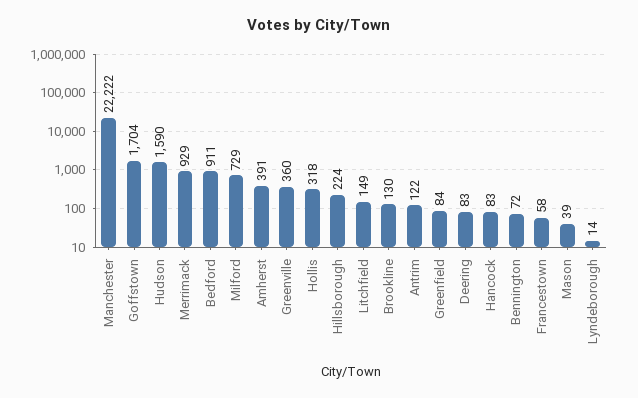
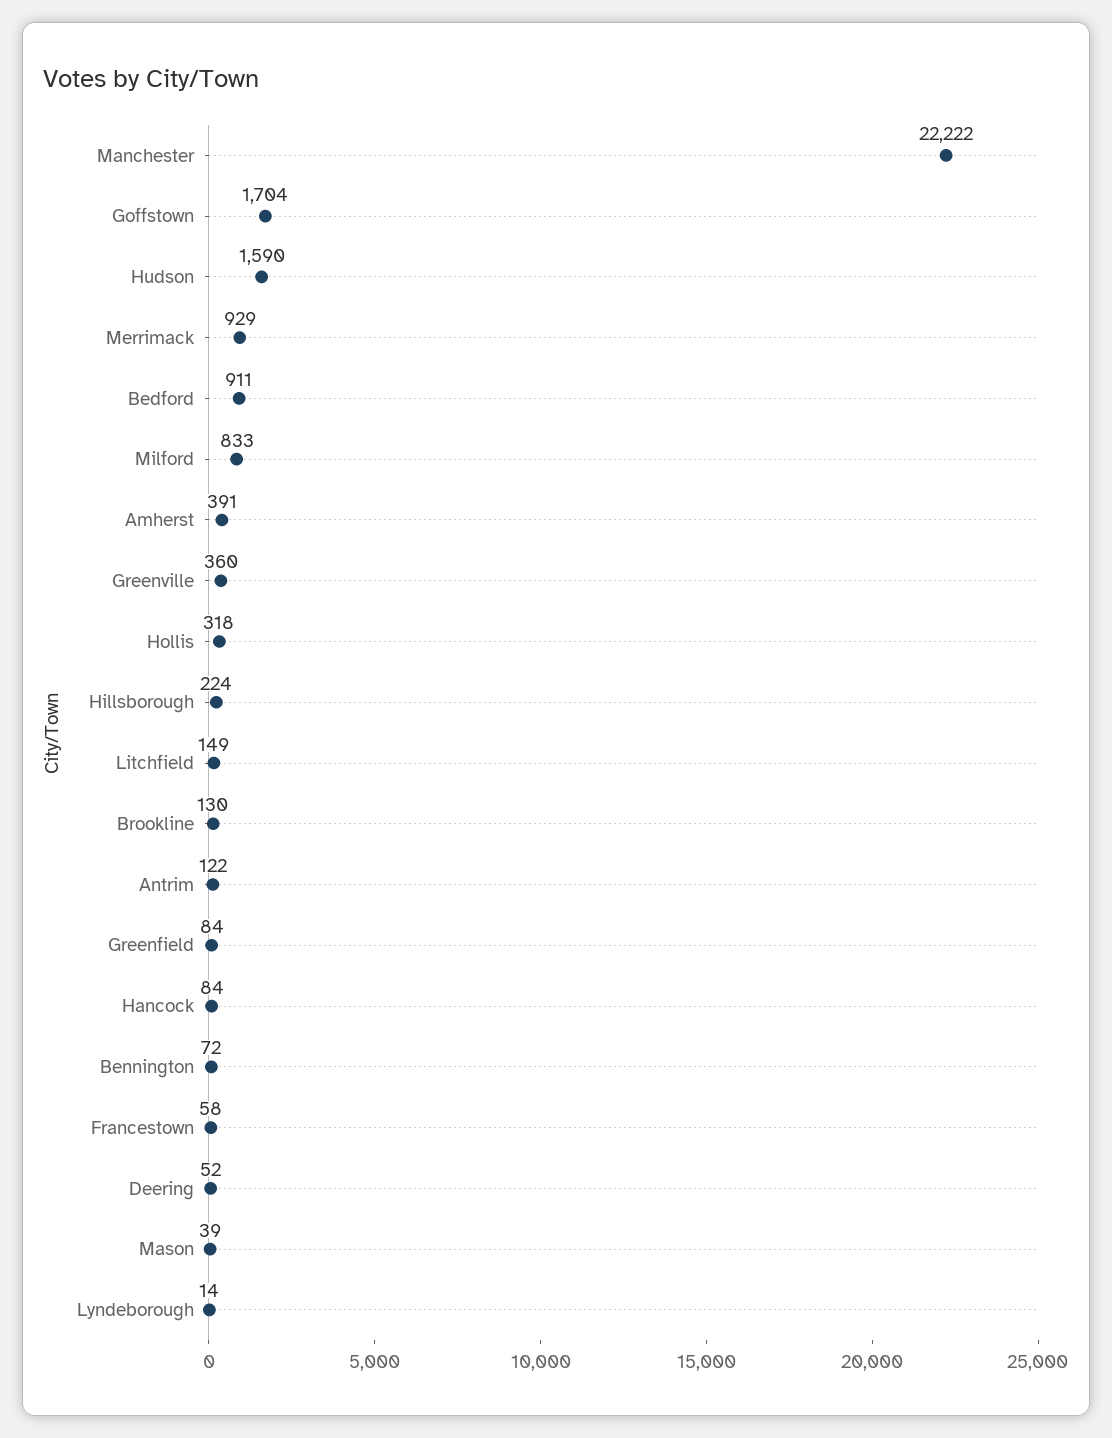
Milford: 729 -> 833
Deering: 83 -> 52
Hancock: 83 -> 84

